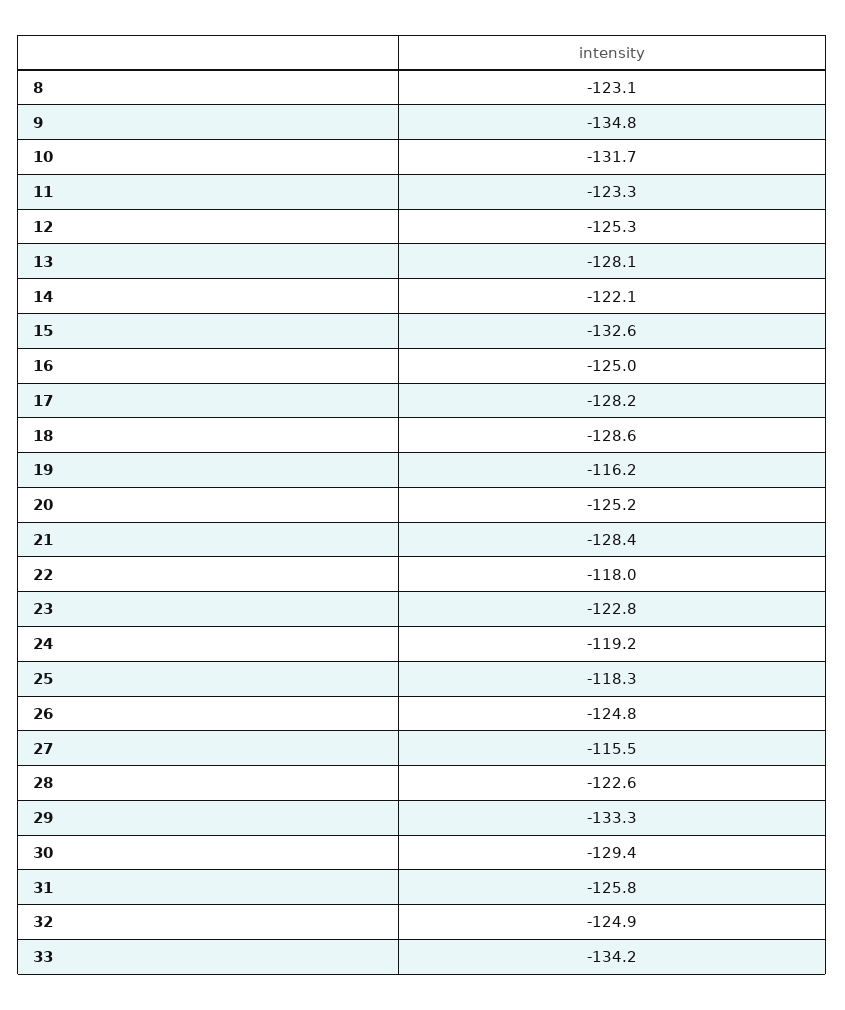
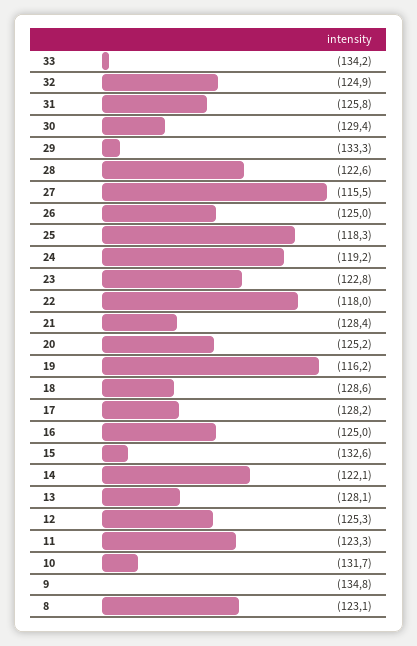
26: -124.8 -> -125

